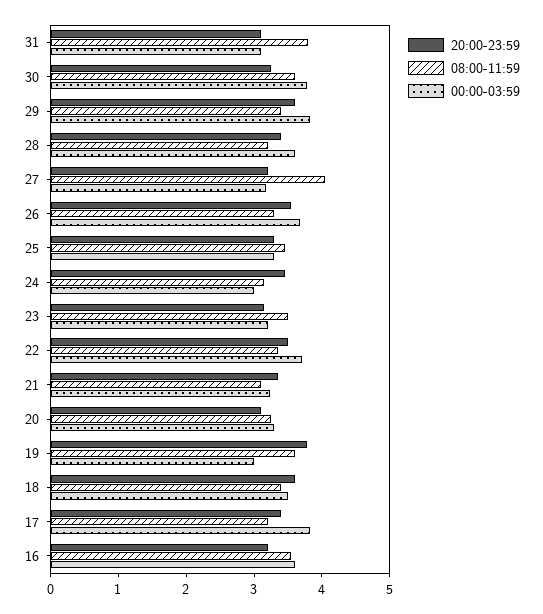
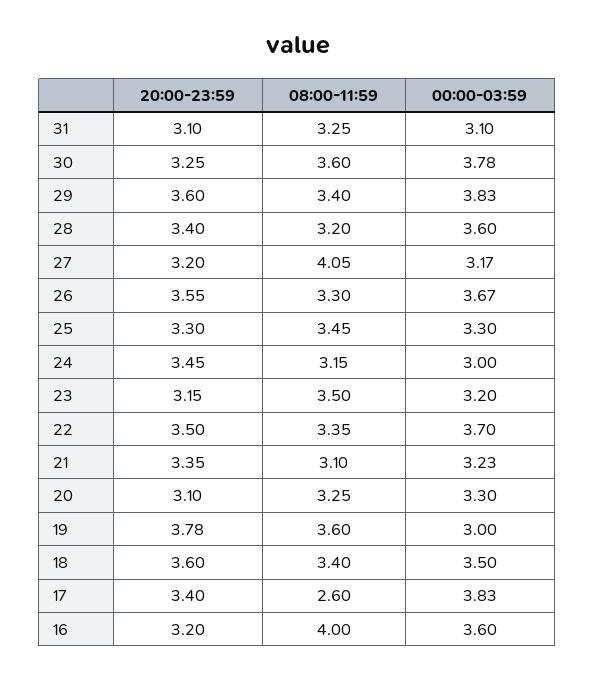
08:00-11:59, 31: 3.8 -> 3.25
08:00-11:59, 17: 3.2 -> 2.6
08:00-11:59, 16: 3.6 -> 4

